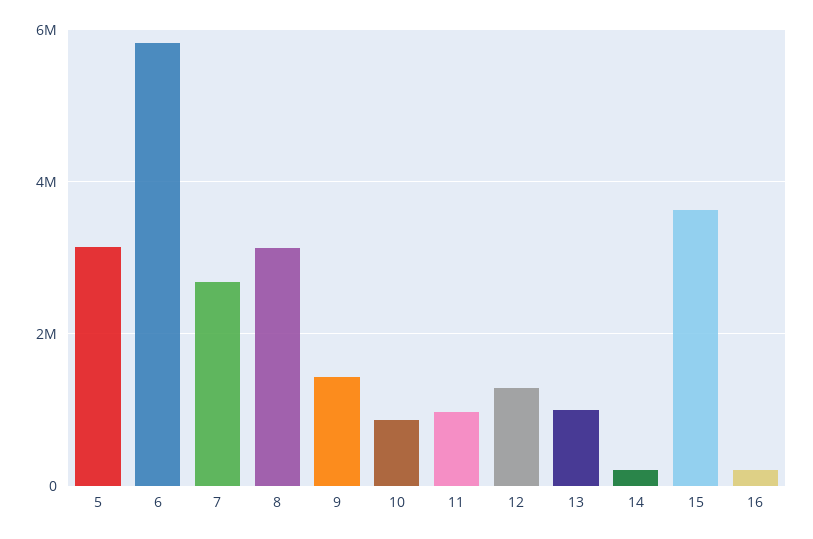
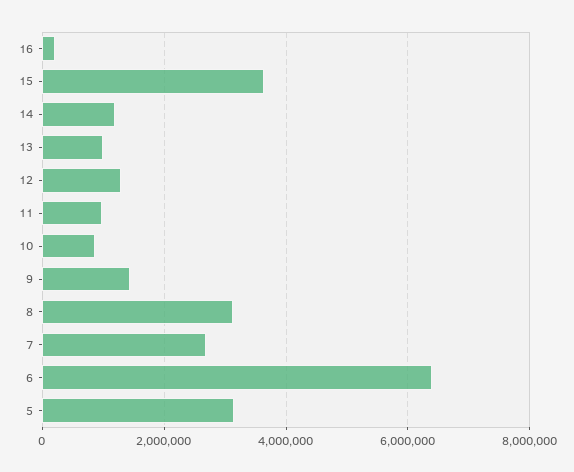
6: 5800000 -> 6400000
14: 200000 -> 1200000

